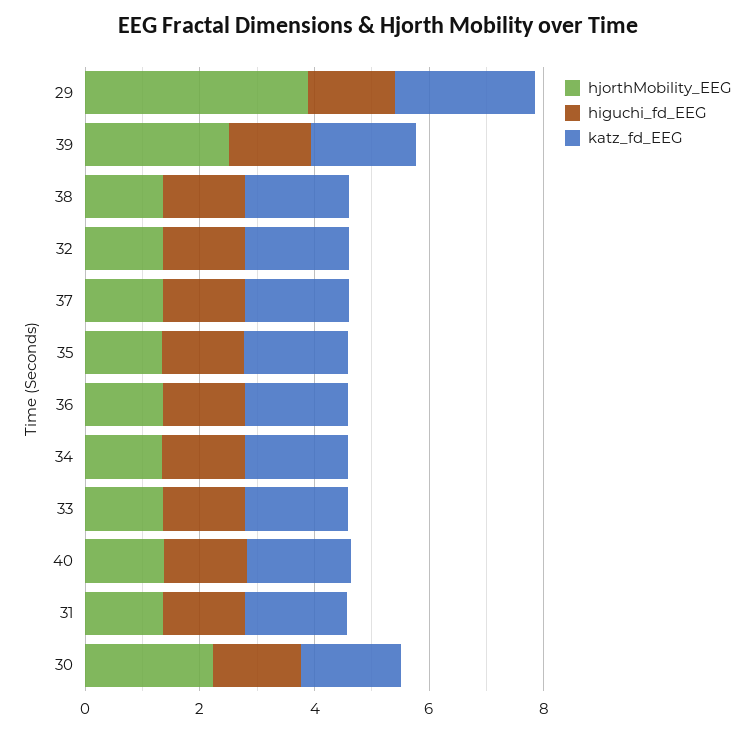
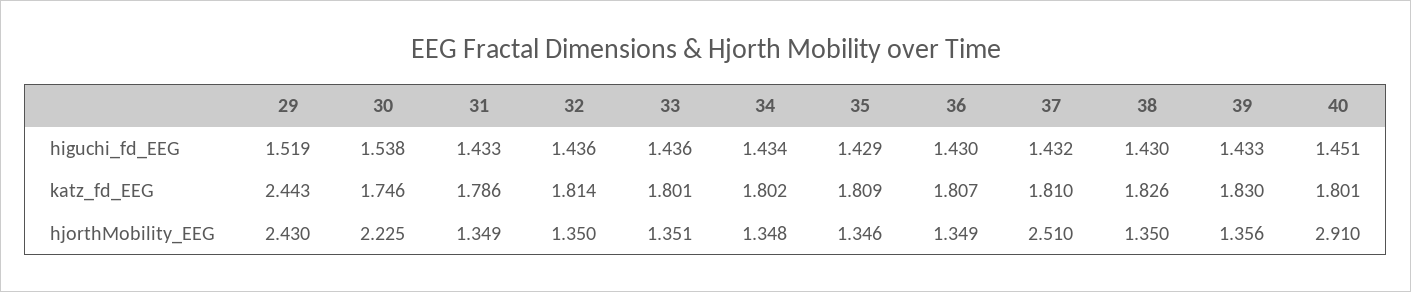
hjorthMobility_EEG, 29: 4 -> 2.43
hjorthMobility_EEG, 39: 2.5 -> 1.356
hjorthMobility_EEG, 37: 1.5 -> 2.51
hjorthMobility_EEG, 40: 1.5 -> 2.91

